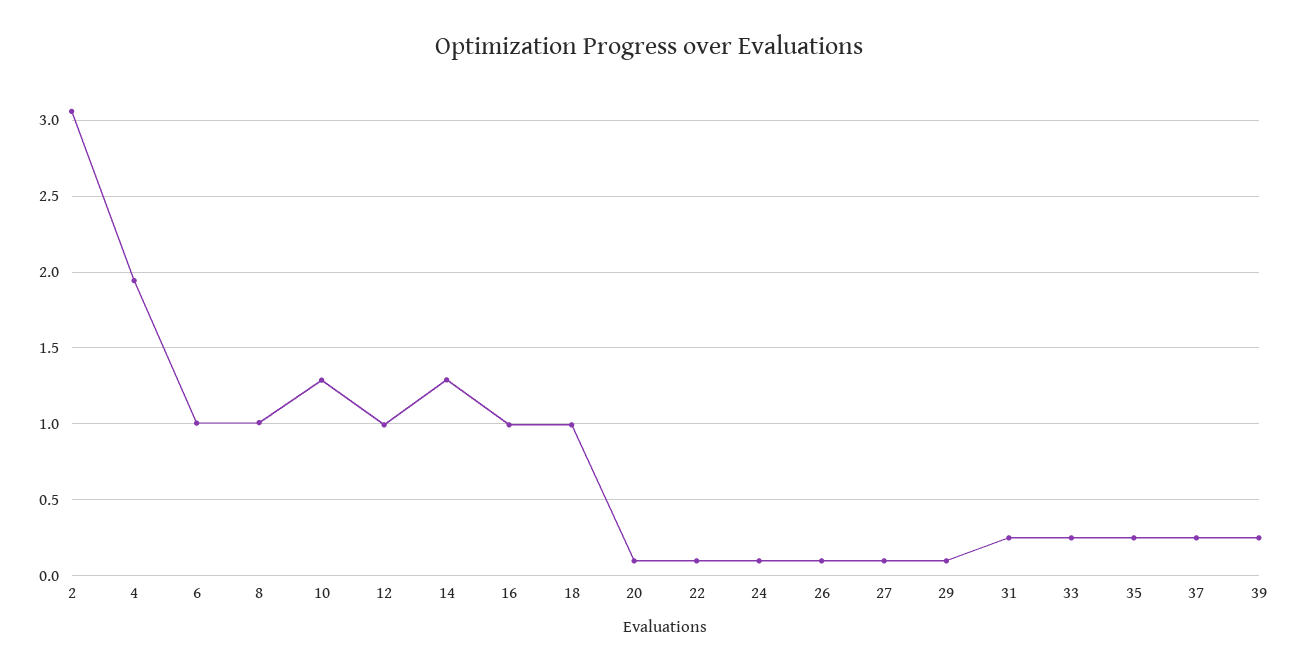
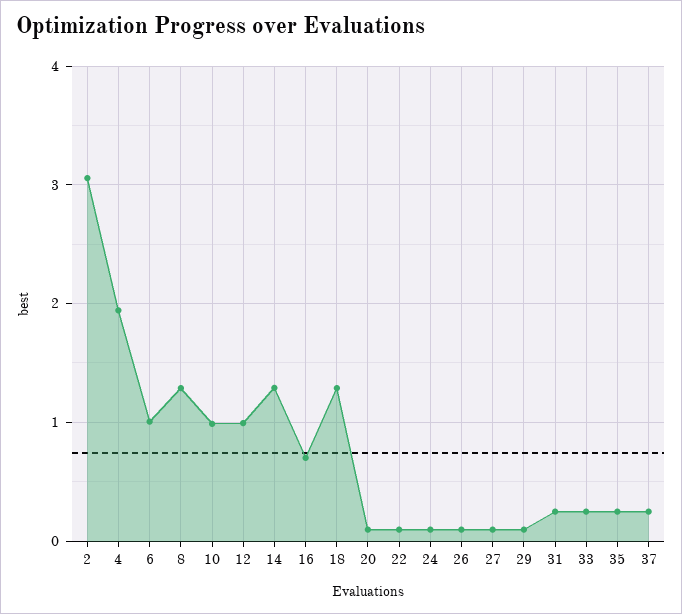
8: 1 -> 1.3
10: 1.3 -> 1
16: 1 -> 0.7
18: 1 -> 1.3
39: 0.25 -> none

